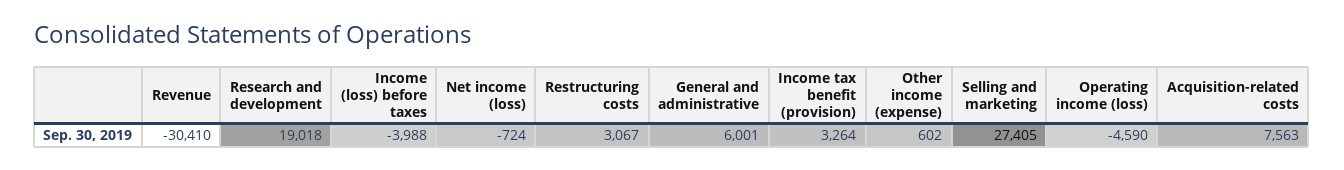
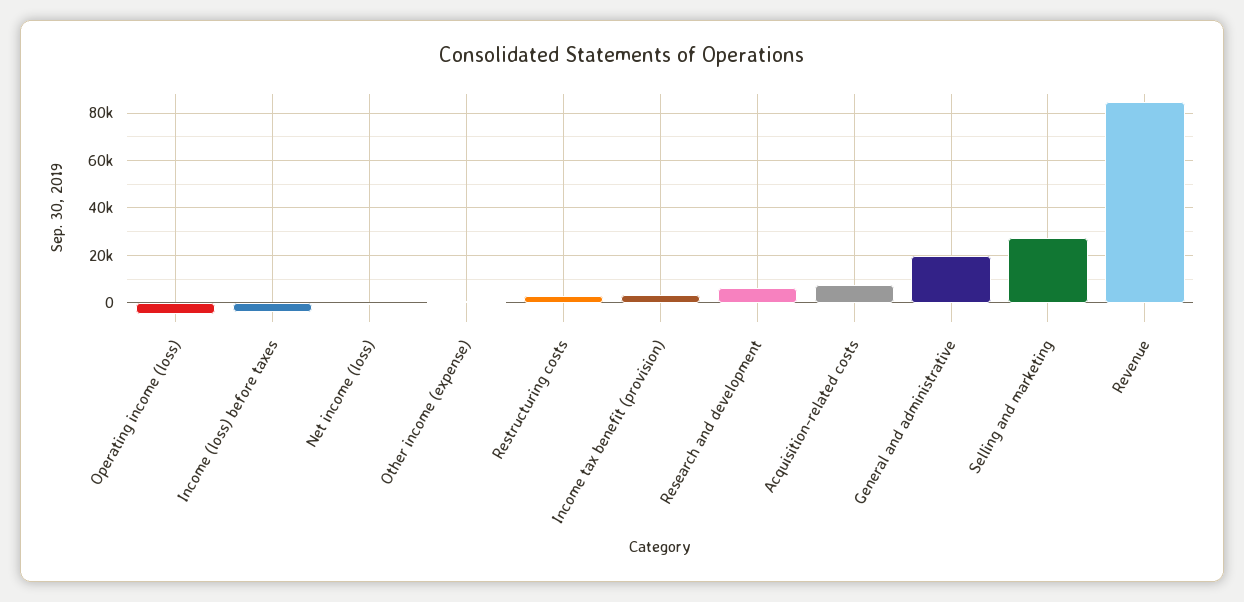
Revenue: -30410 -> 85000
Research and development: 19018 -> 5000
General and administrative: 6001 -> 20000

